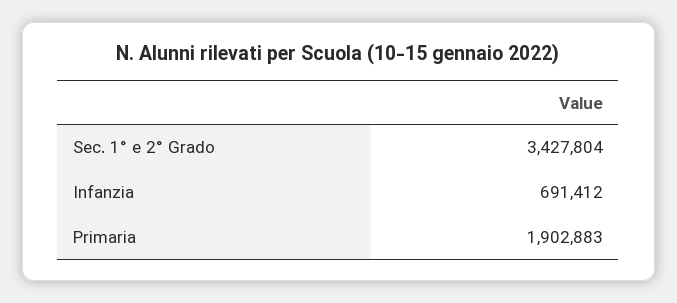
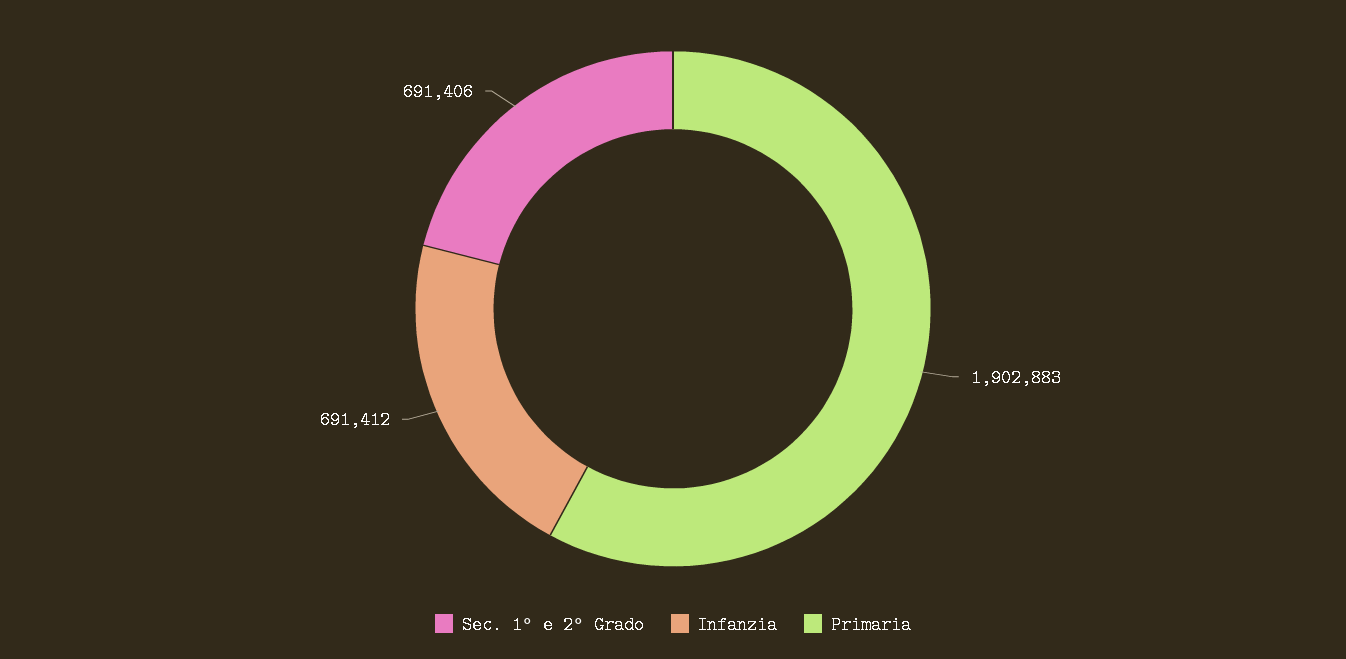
Sec. 1° e 2° Grado: 3427804 -> 691406

